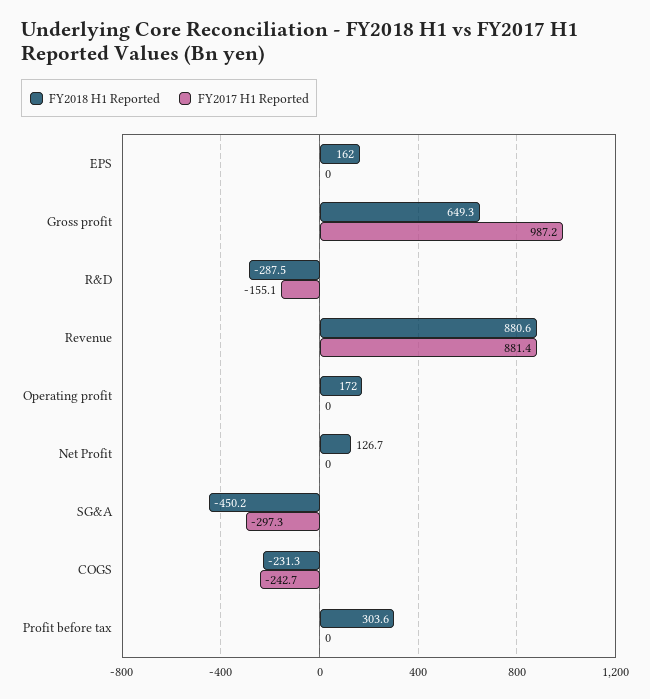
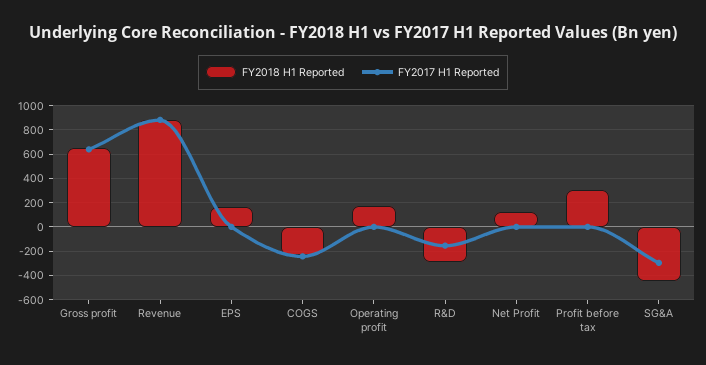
FY2017 H1 Reported, Gross profit: 987.2 -> 650

